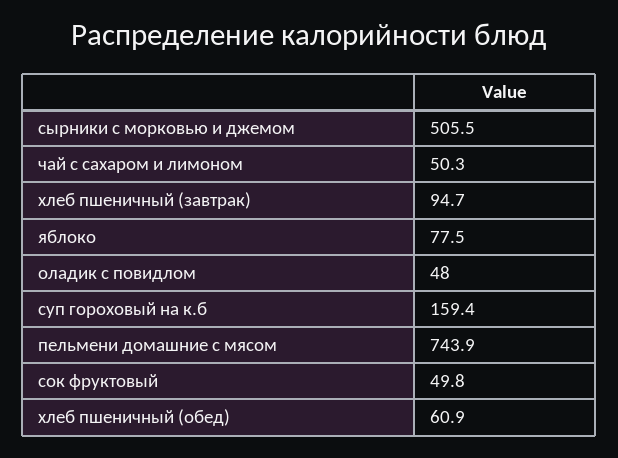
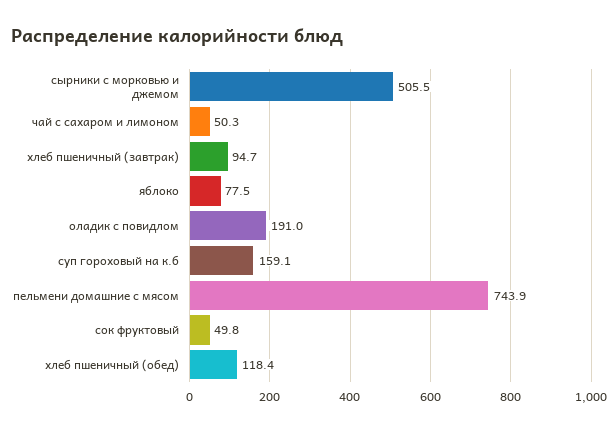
оладик с повидлом: 48 -> 191
суп гороховый на к.б: 159.4 -> 159.1
хлеб пшеничный (обед): 60.9 -> 118.4

